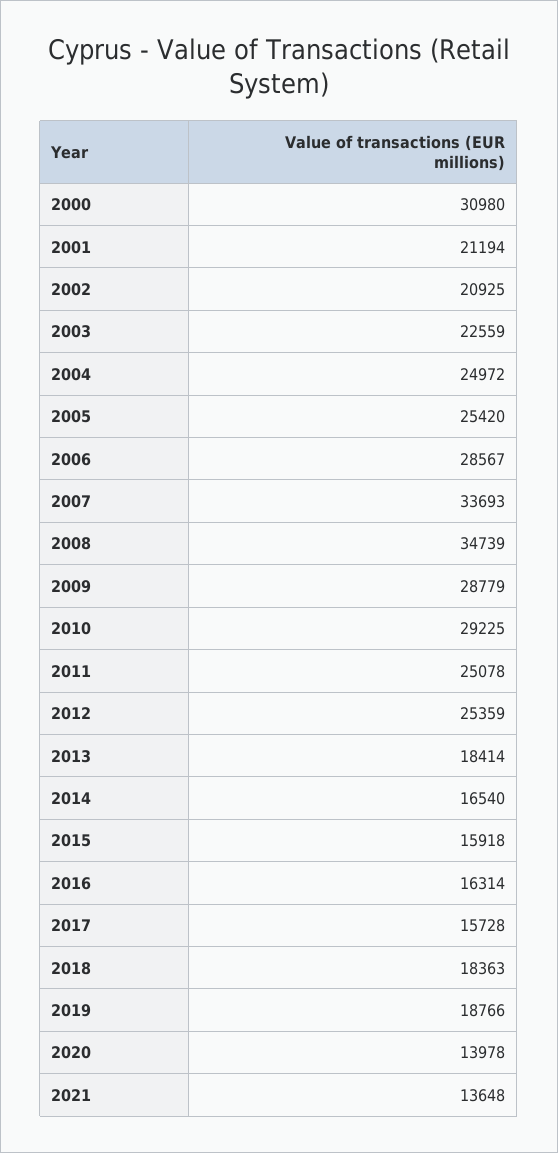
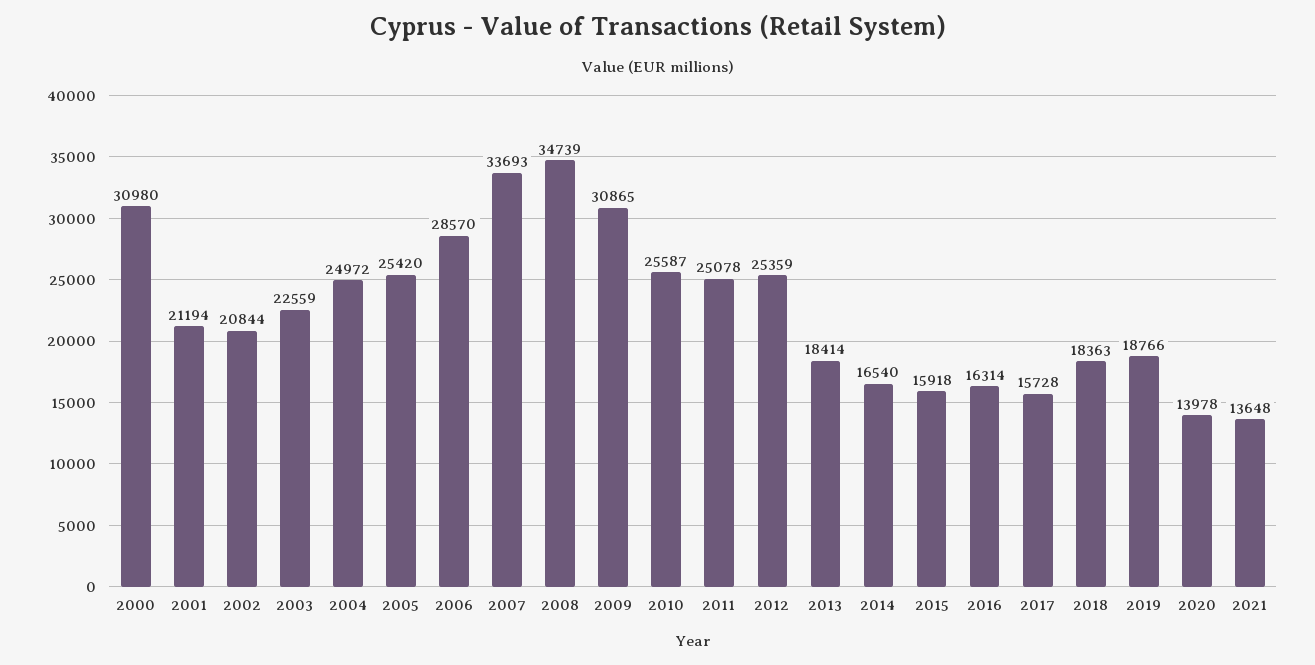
2002: 20925 -> 20844
2006: 28567 -> 28570
2009: 28779 -> 30865
2010: 29225 -> 25587

